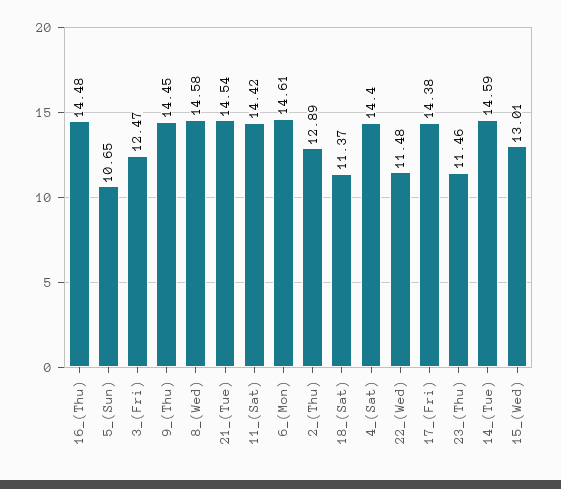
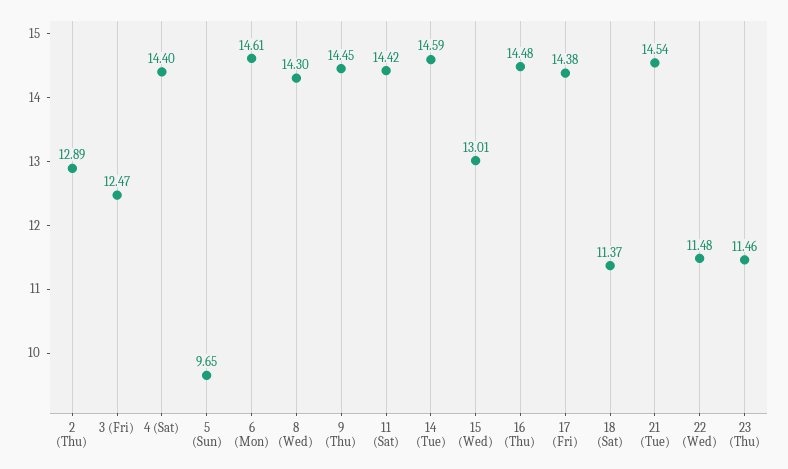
5_(Sun): 10.65 -> 9.65
8_(Wed): 14.58 -> 14.3

